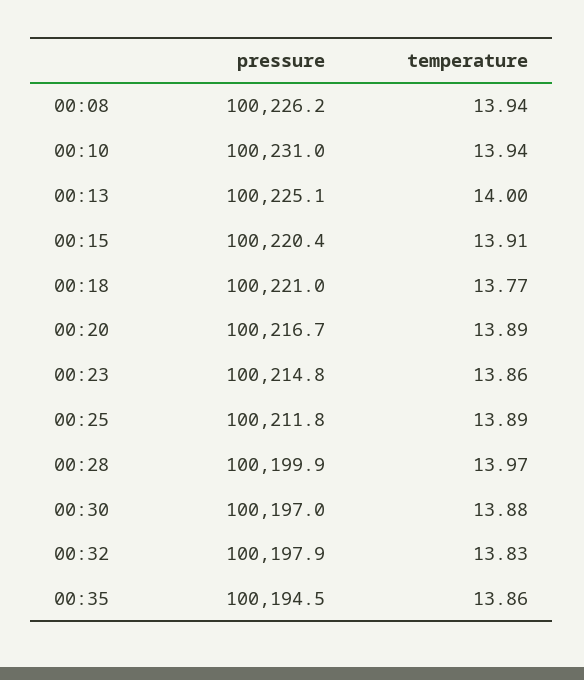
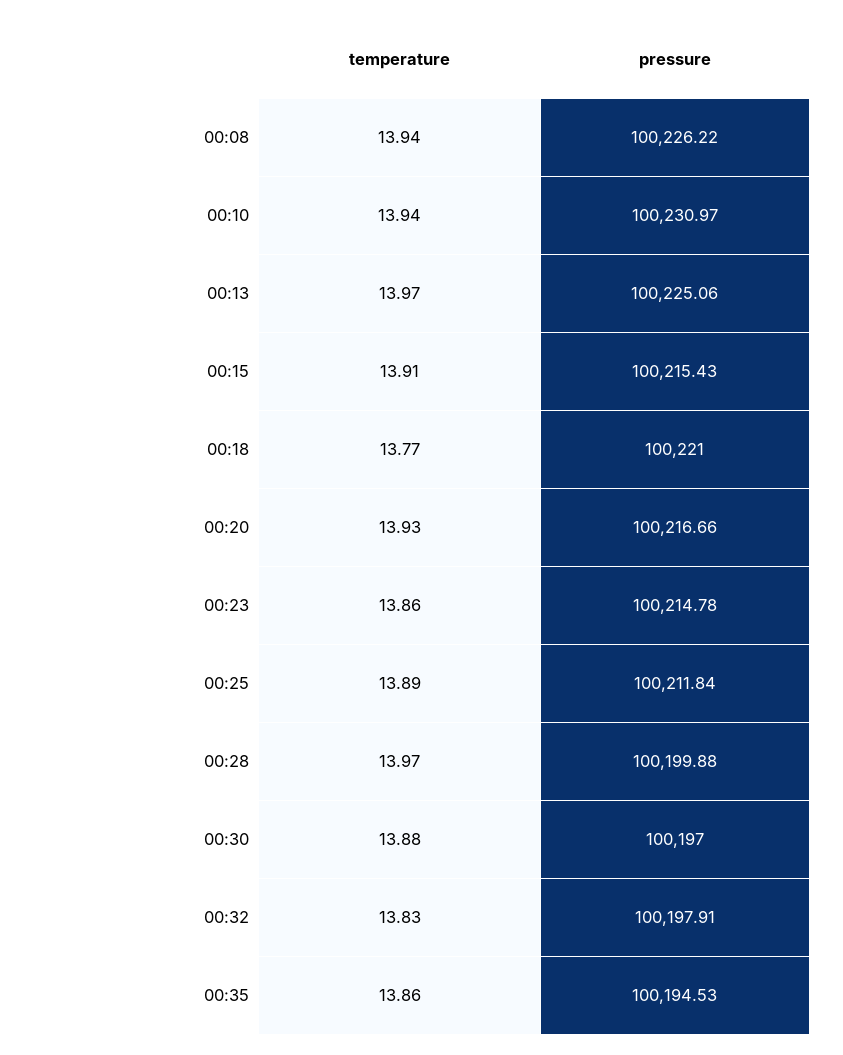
temperature, 00:13: 14 -> 13.97
pressure, 00:15: 100220.4 -> 100215.43
temperature, 00:20: 13.89 -> 13.93

